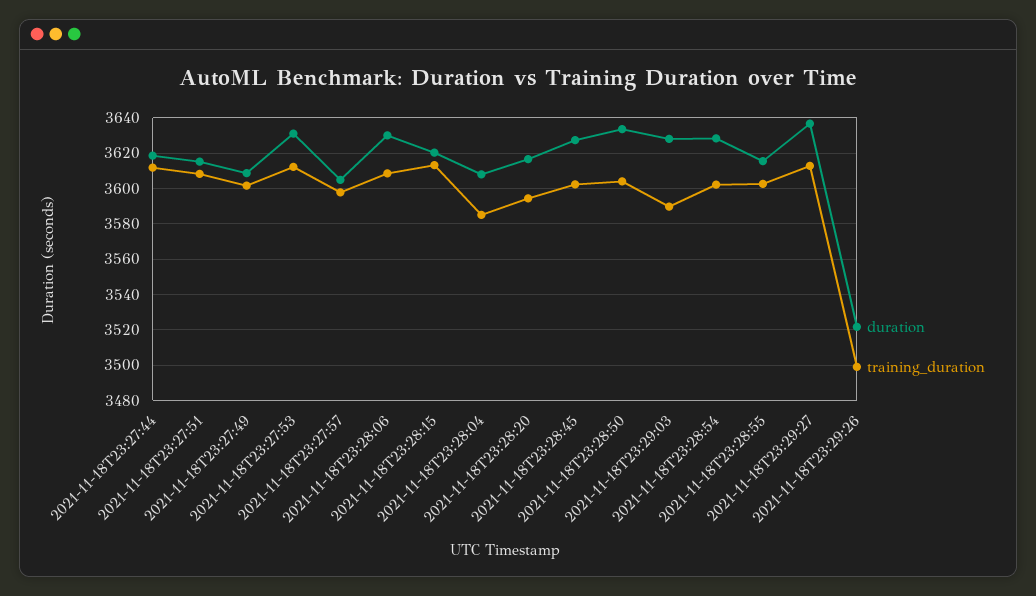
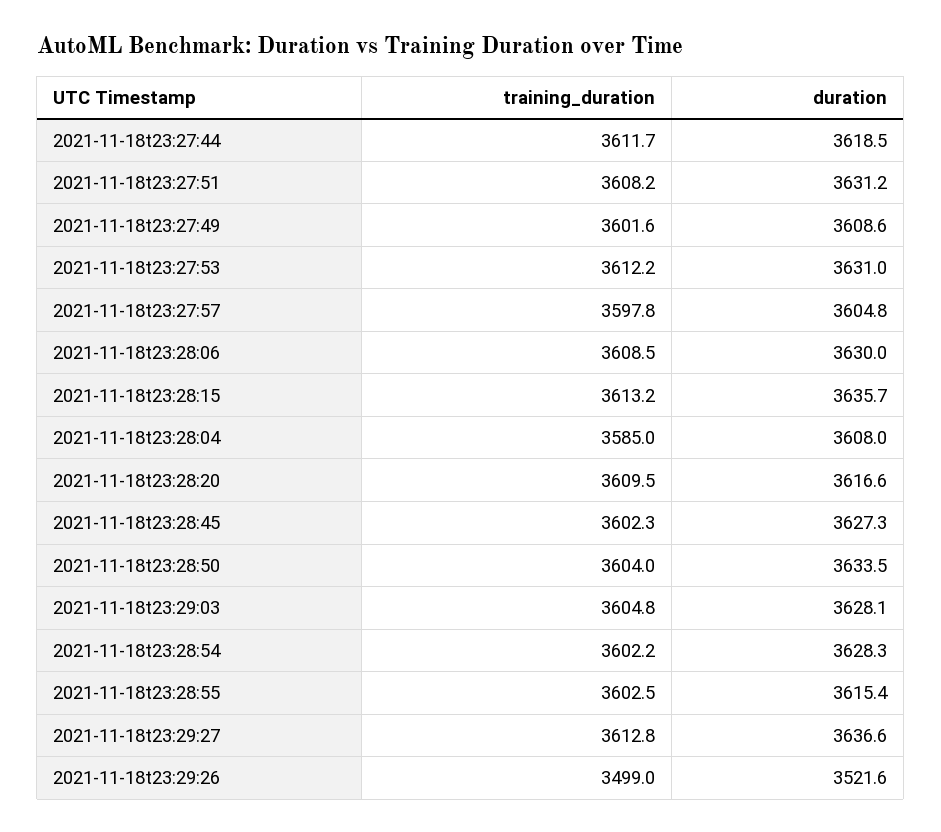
duration, 2021-11-18T23:27:51: 3615 -> 3631.2
duration, 2021-11-18T23:28:15: 3620 -> 3635.7
training_duration, 2021-11-18T23:28:20: 3595 -> 3609.5
training_duration, 2021-11-18T23:29:03: 3590 -> 3604.8

